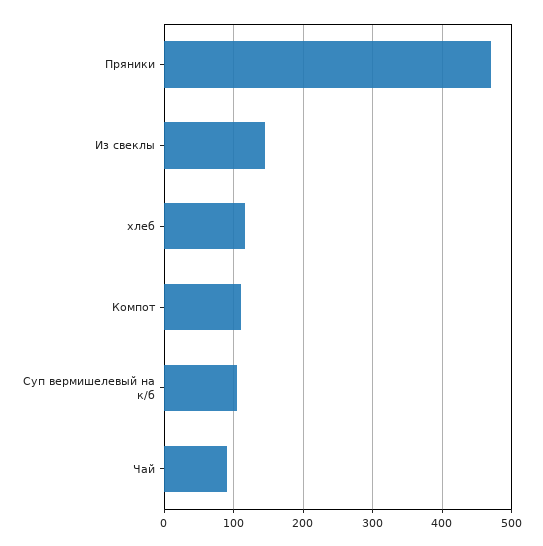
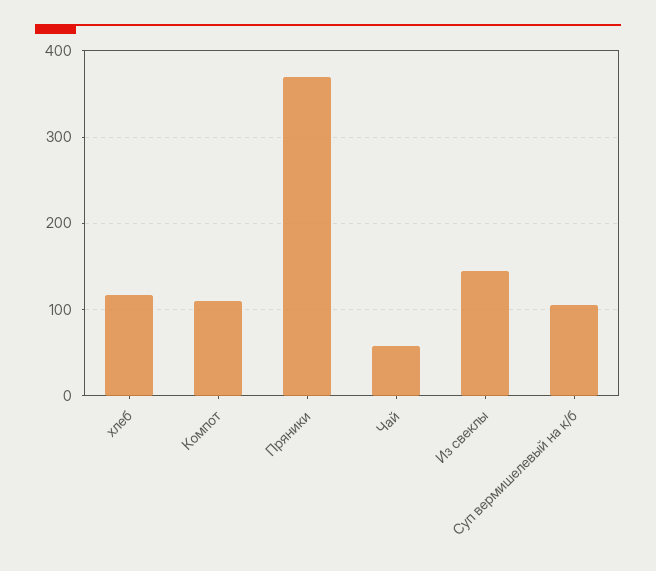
Пряники: 470 -> 370
Чай: 90 -> 60

